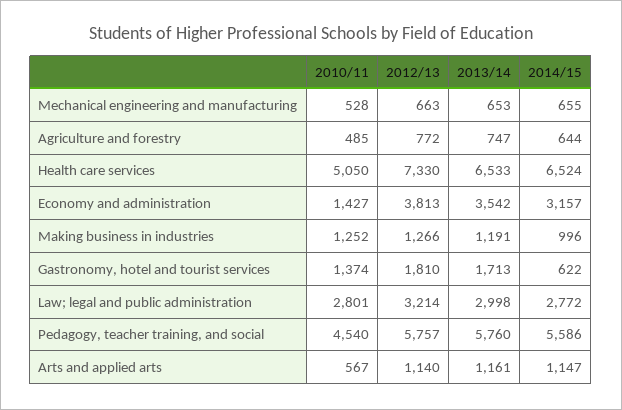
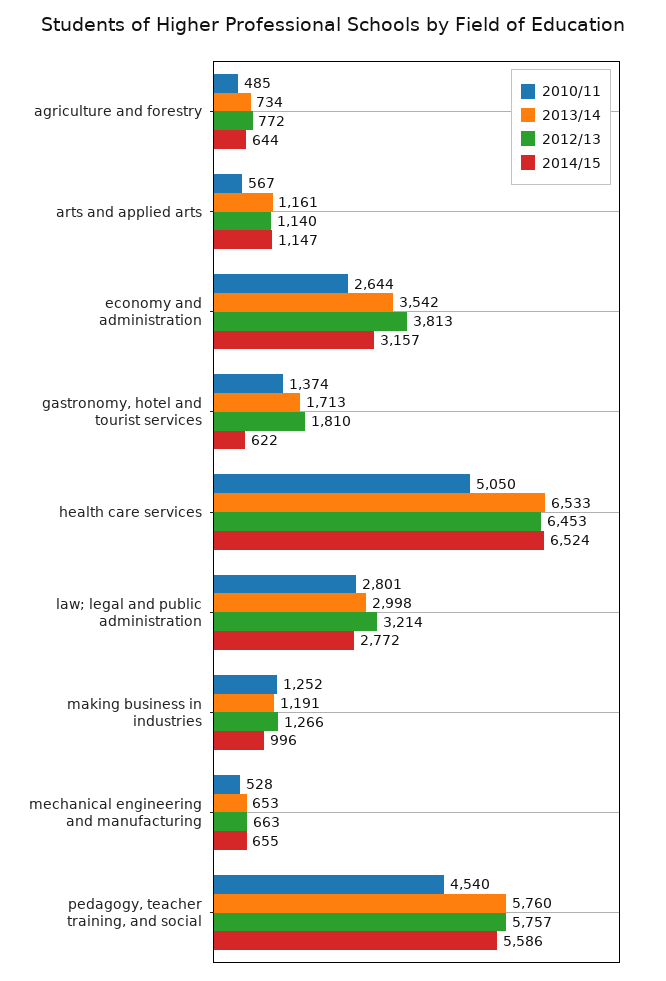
2013/14, Agriculture and forestry: 747 -> 734
2012/13, Health care services: 7330 -> 6453
2010/11, Economy and administration: 1427 -> 2644

